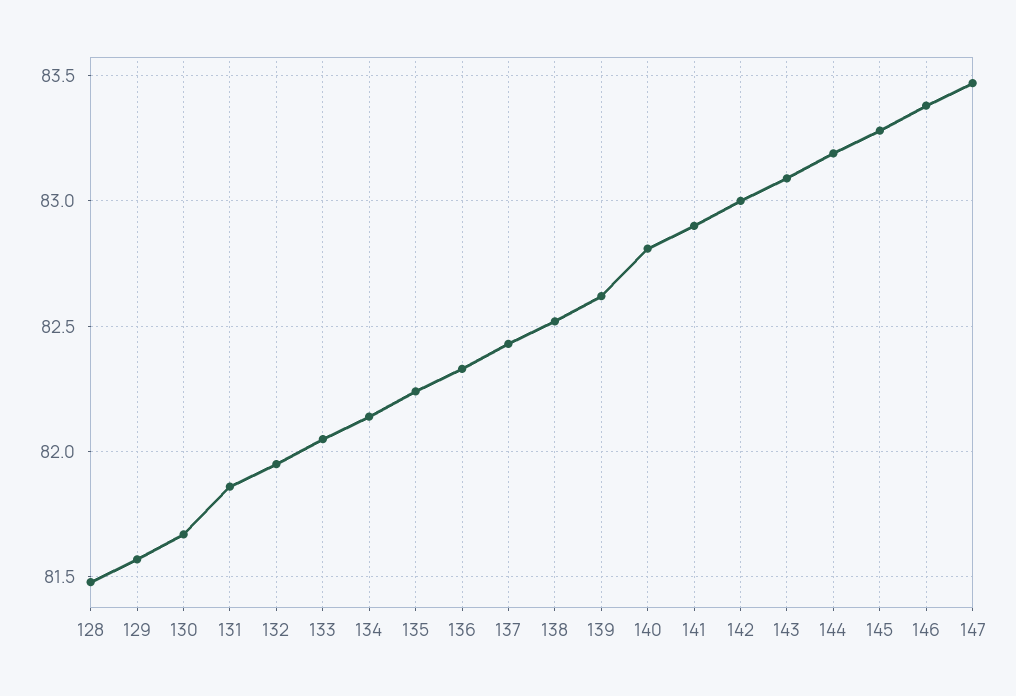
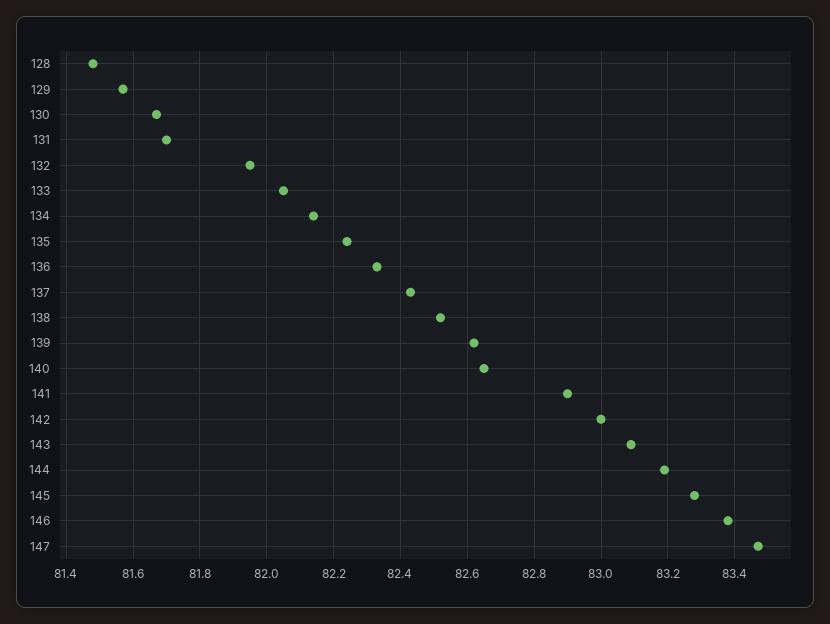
131: 81.85 -> 81.7
140: 82.8 -> 82.65

